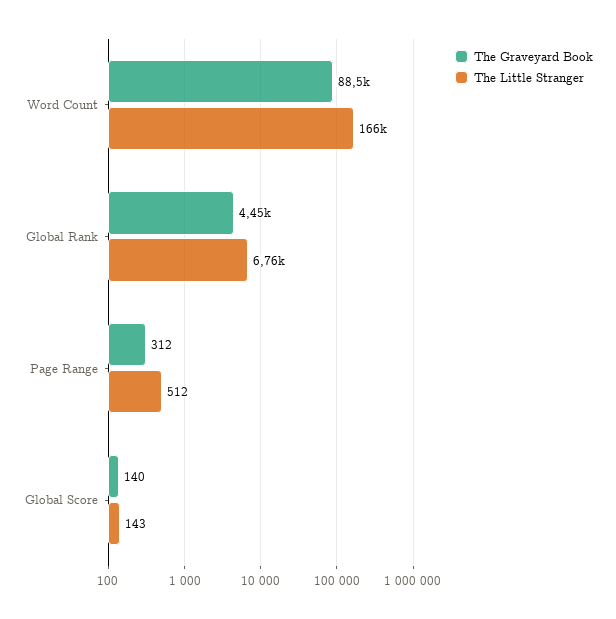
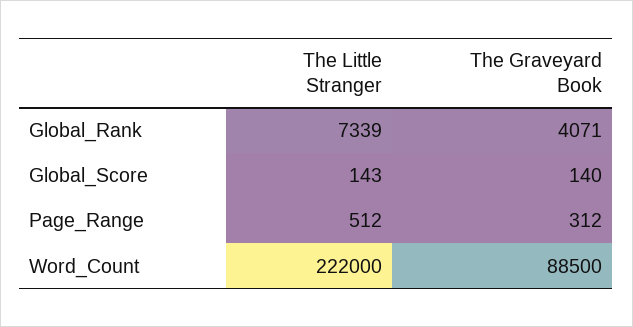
The Little Stranger, Word Count: 166000 -> 222000
The Graveyard Book, Global Rank: 4450 -> 4071
The Little Stranger, Global Rank: 6760 -> 7339

